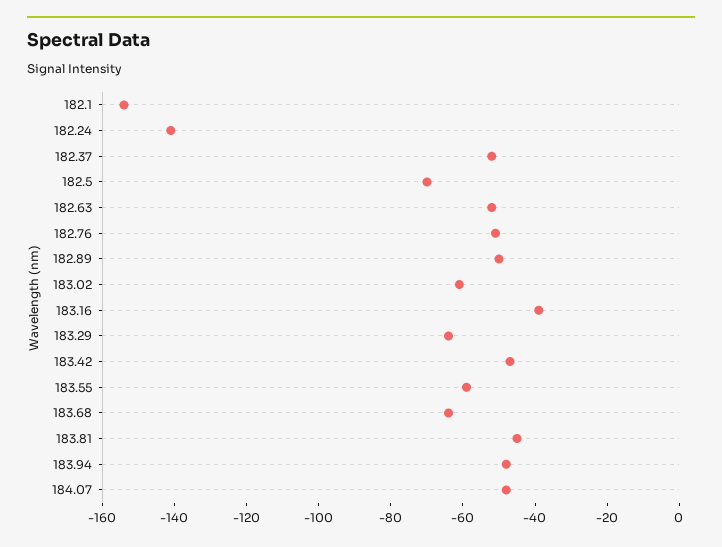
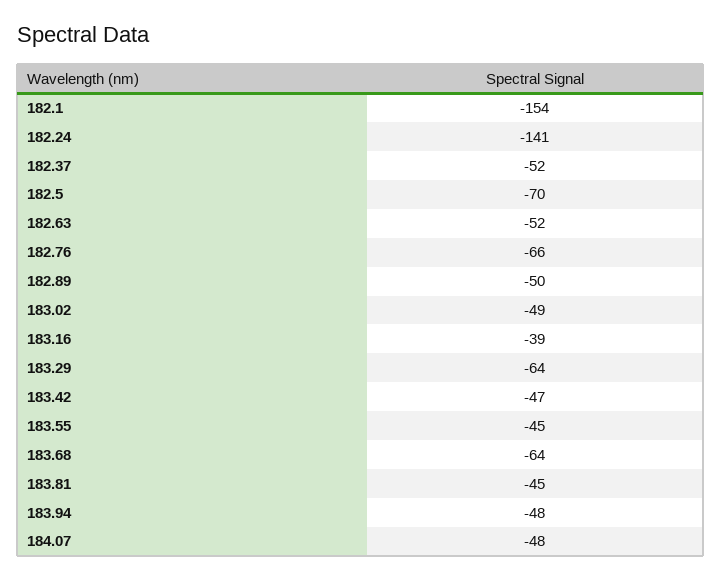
182.76: -50 -> -66
183.02: -60 -> -49
183.55: -60 -> -45

